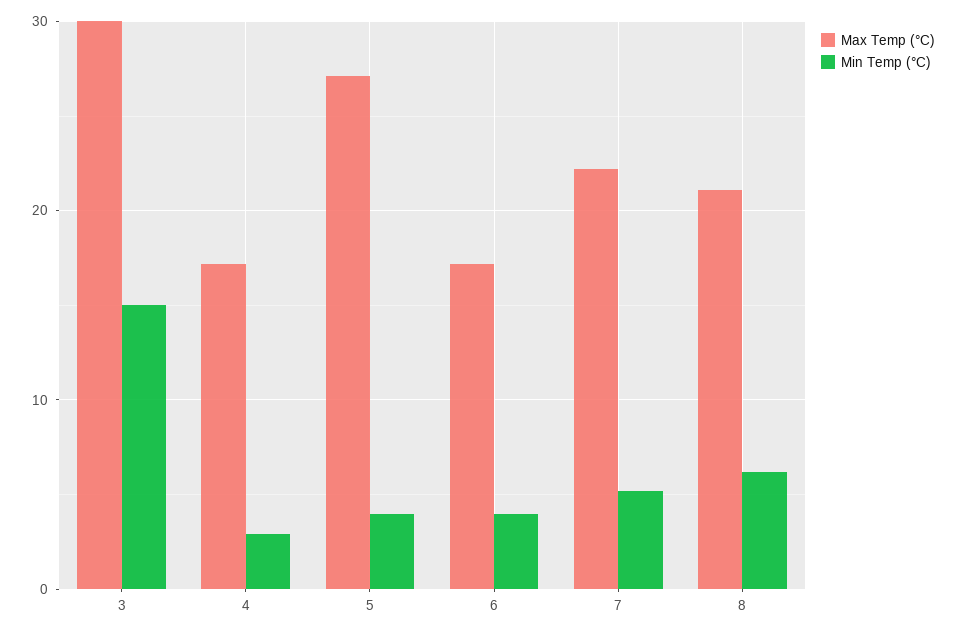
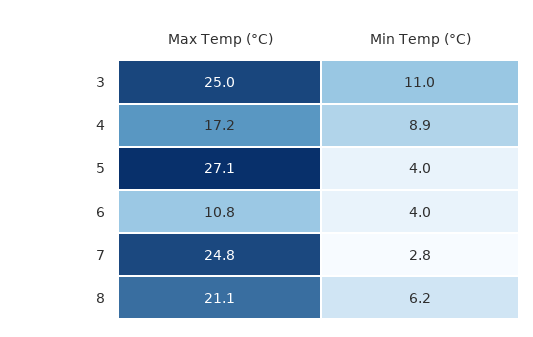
Max Temp (°C), 3: 30 -> 25
Min Temp (°C), 3: 15 -> 11
Min Temp (°C), 4: 3 -> 8.9
Max Temp (°C), 6: 17 -> 10.8
Max Temp (°C), 7: 22 -> 24.8
Min Temp (°C), 7: 5 -> 2.8

